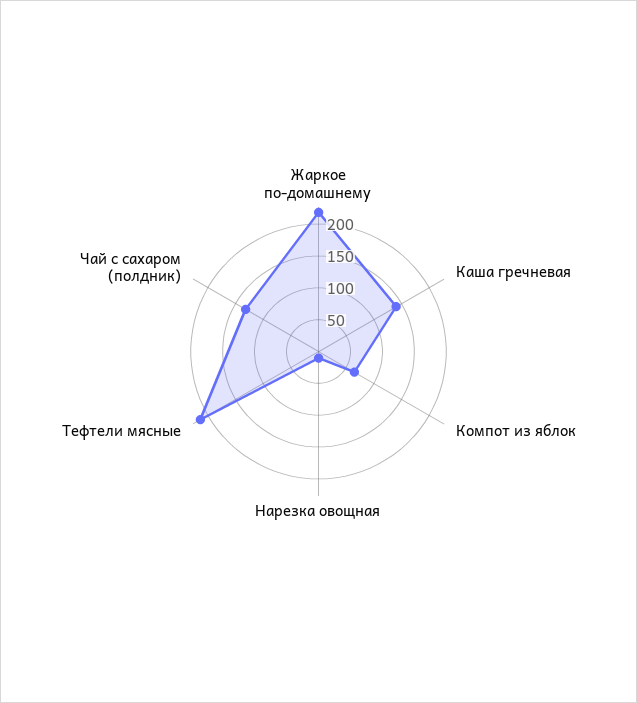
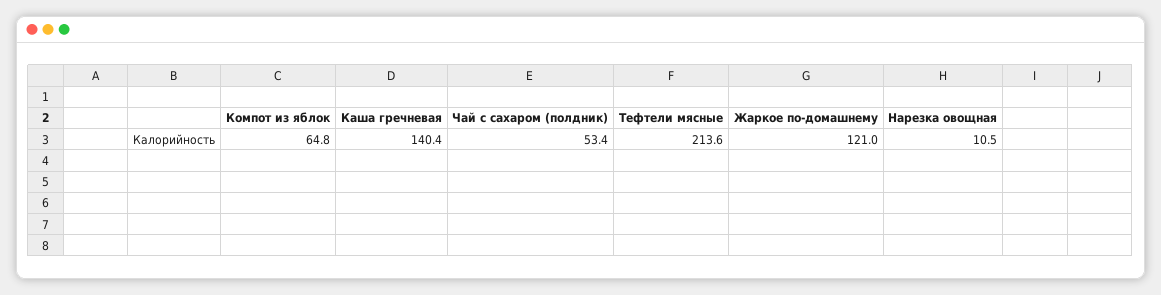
Жаркое по-домашнему: 225 -> 121
Чай с сахаром (полдник): 125 -> 53.4

